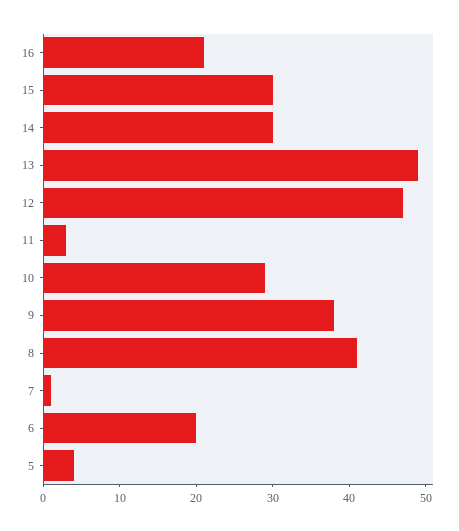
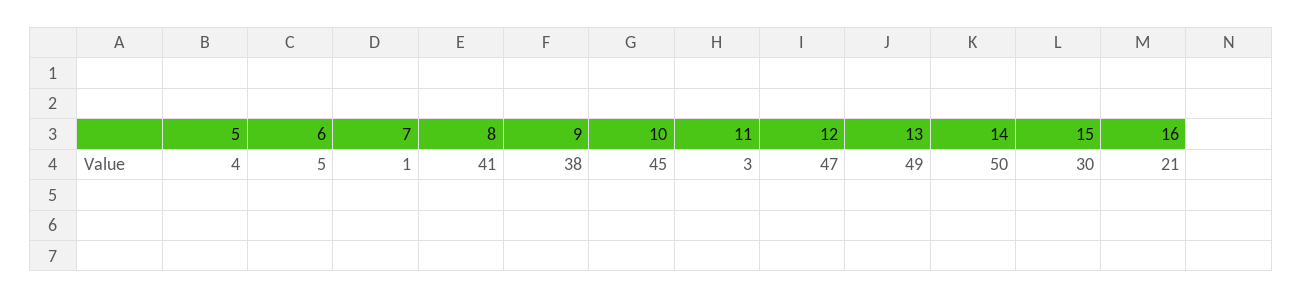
14: 30 -> 50
10: 30 -> 45
6: 20 -> 5

